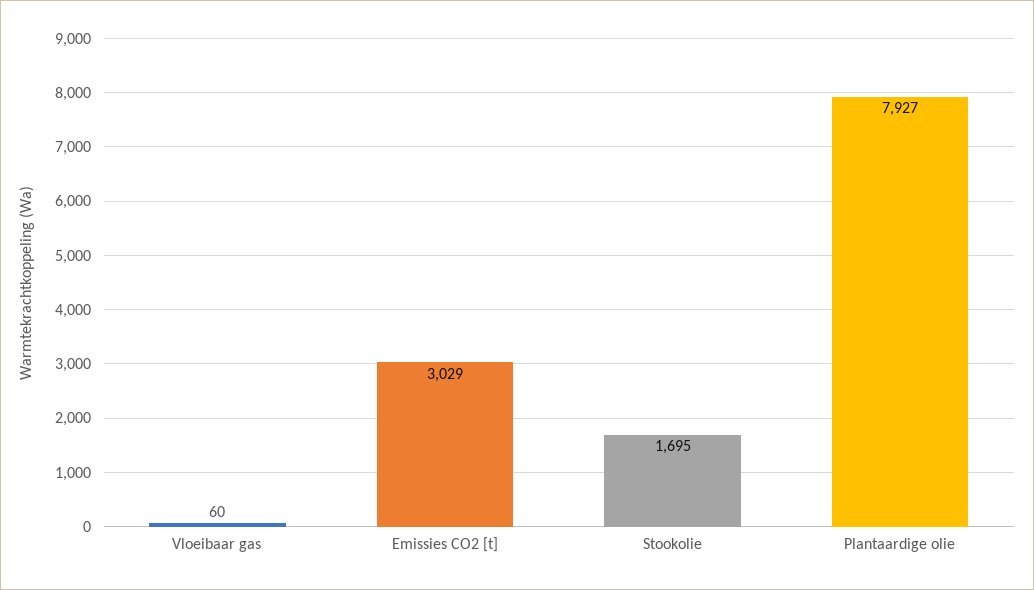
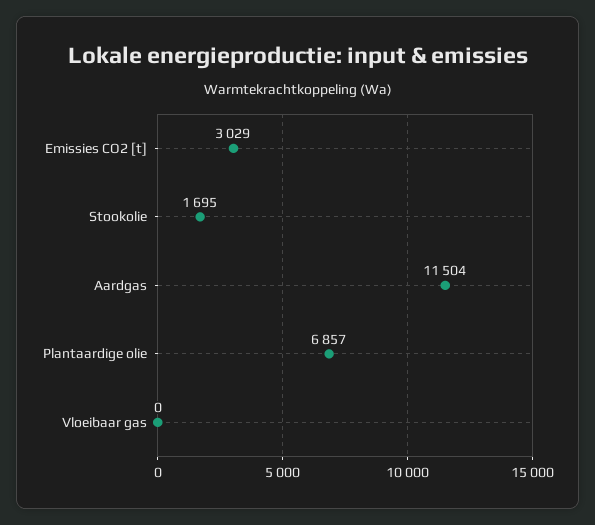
Vloeibaar gas: 60 -> 0
Plantaardige olie: 7927 -> 6857
Aardgas: none -> 11504

